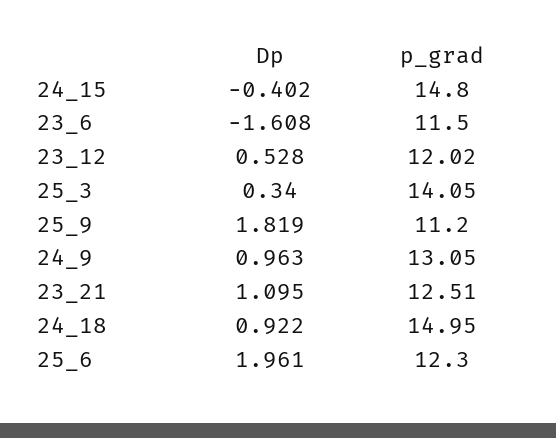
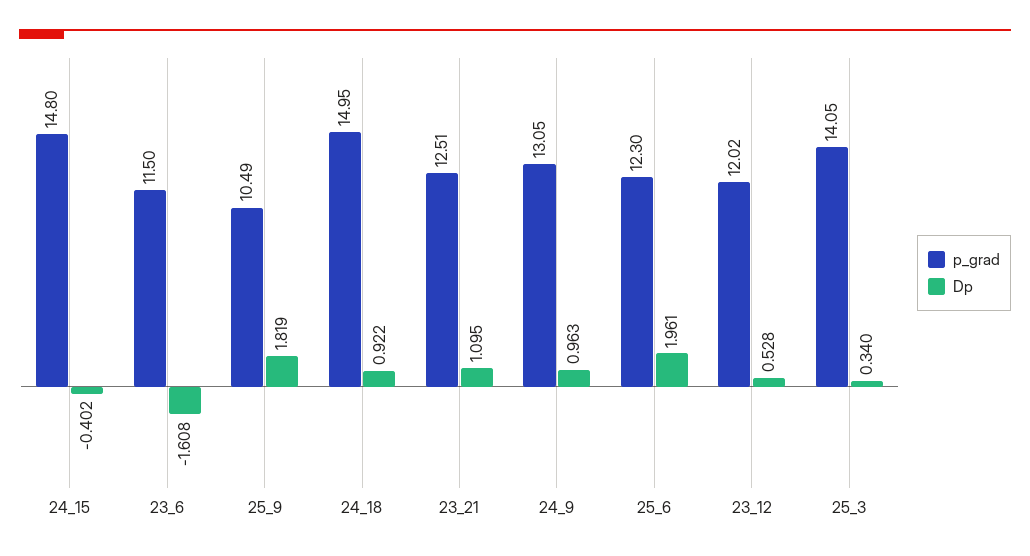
p_grad, 25_9: 11.2 -> 10.49

